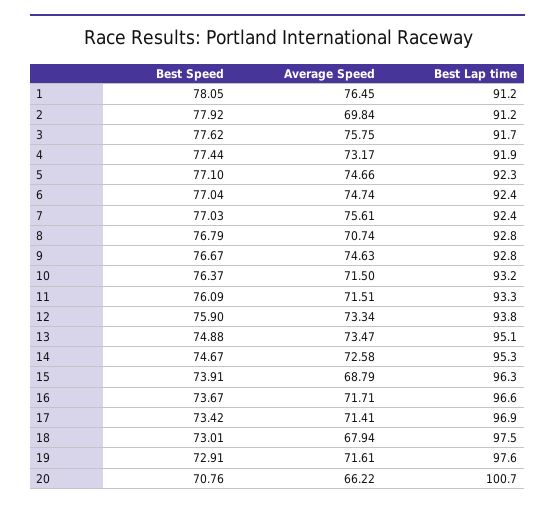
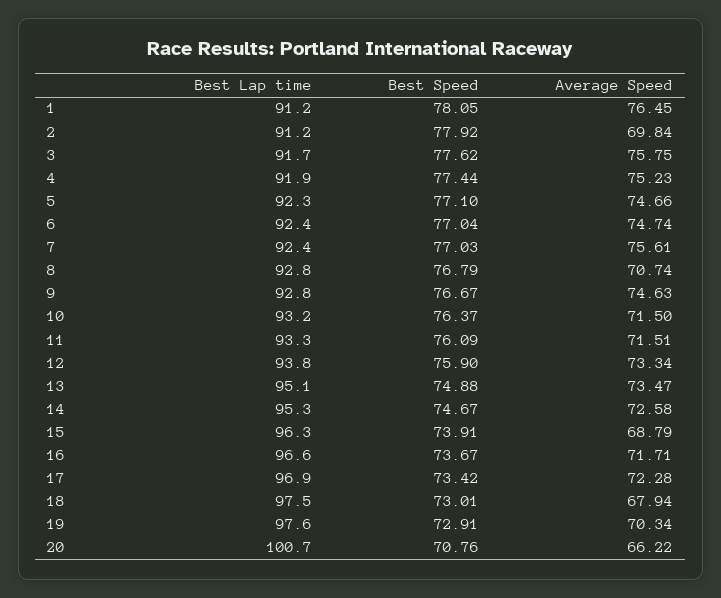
Average Speed, 4: 73.17 -> 75.23
Average Speed, 17: 71.41 -> 72.28
Average Speed, 19: 71.61 -> 70.34

